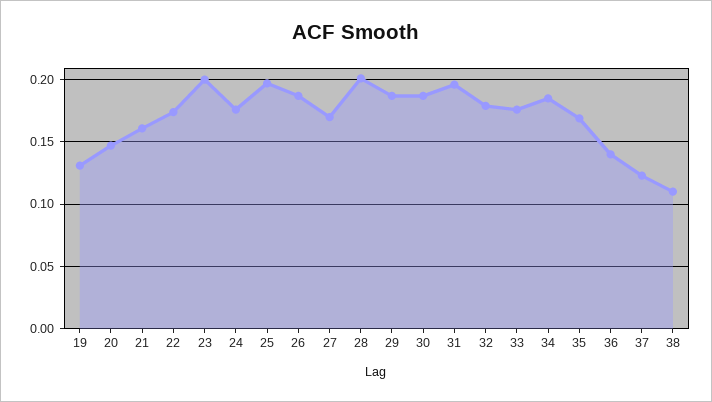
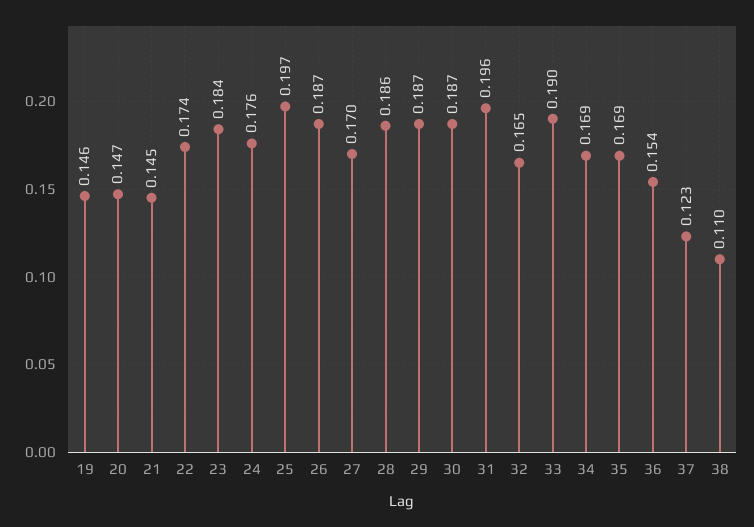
19: 0.13 -> 0.146
21: 0.16 -> 0.145
23: 0.2 -> 0.184
28: 0.2 -> 0.186
32: 0.18 -> 0.165
33: 0.175 -> 0.19
34: 0.185 -> 0.169
36: 0.14 -> 0.154

